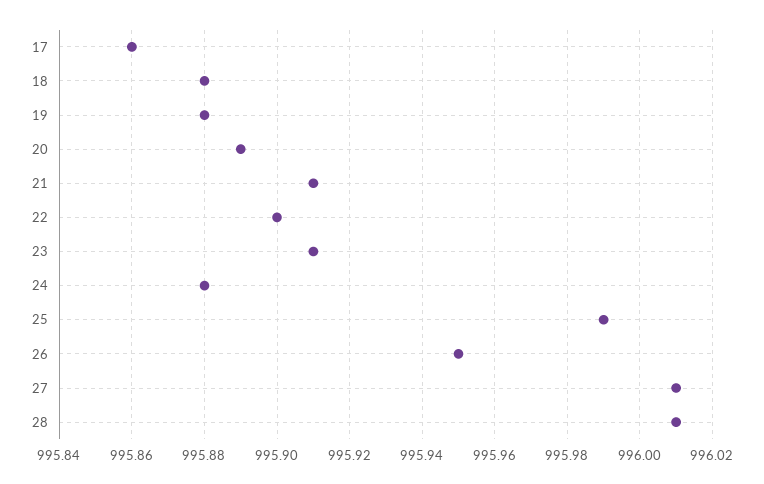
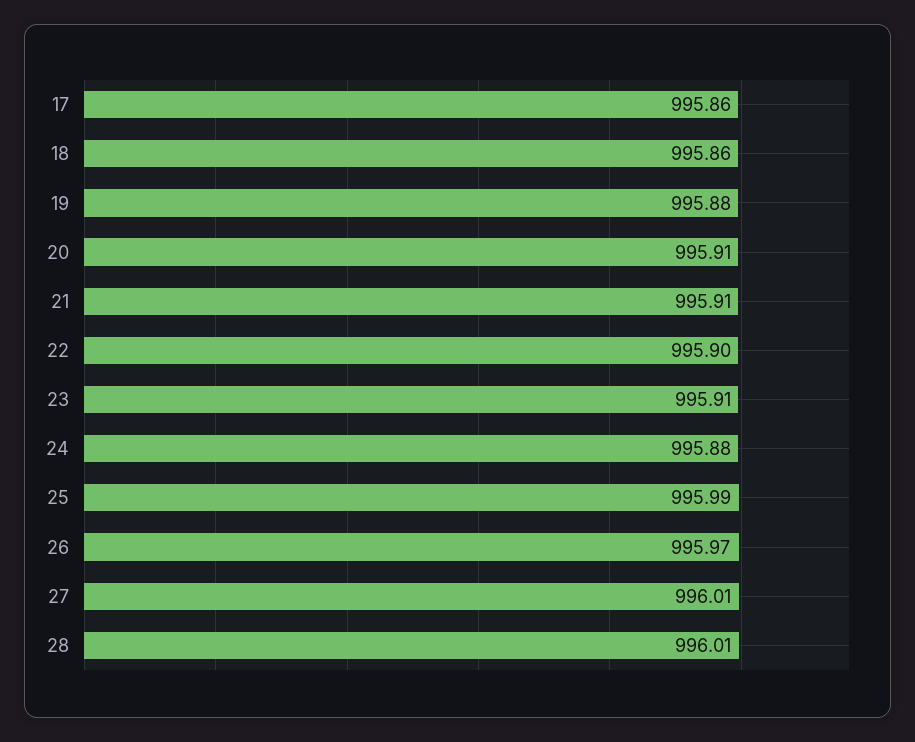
18: 995.88 -> 995.86
20: 995.89 -> 995.91
26: 995.95 -> 995.97

